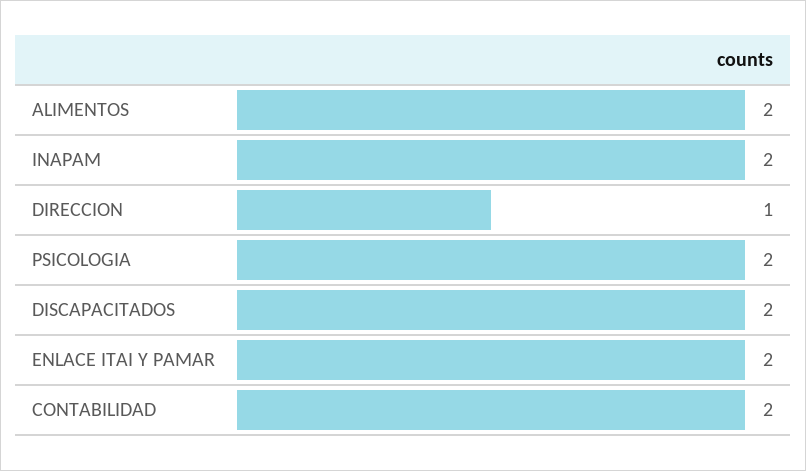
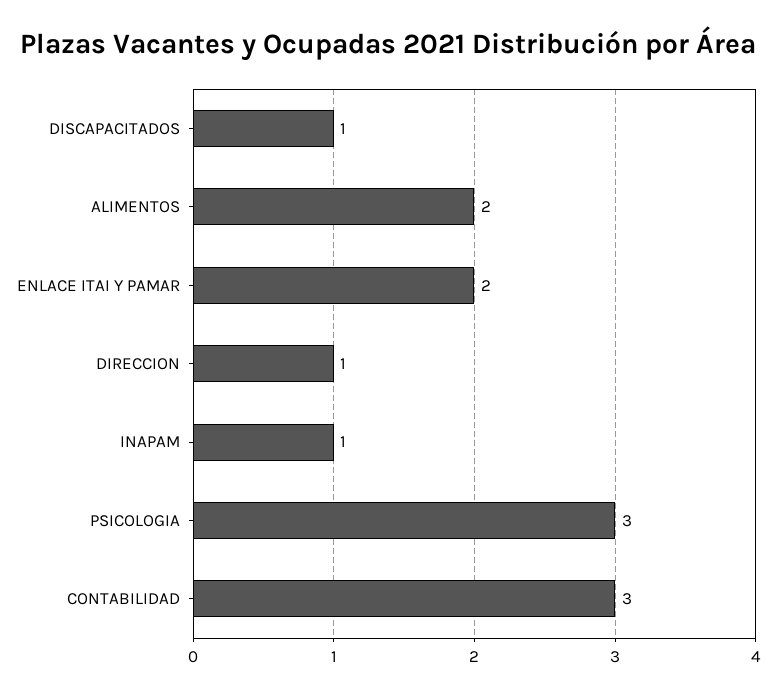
INAPAM: 2 -> 1
PSICOLOGIA: 2 -> 3
DISCAPACITADOS: 2 -> 1
CONTABILIDAD: 2 -> 3

